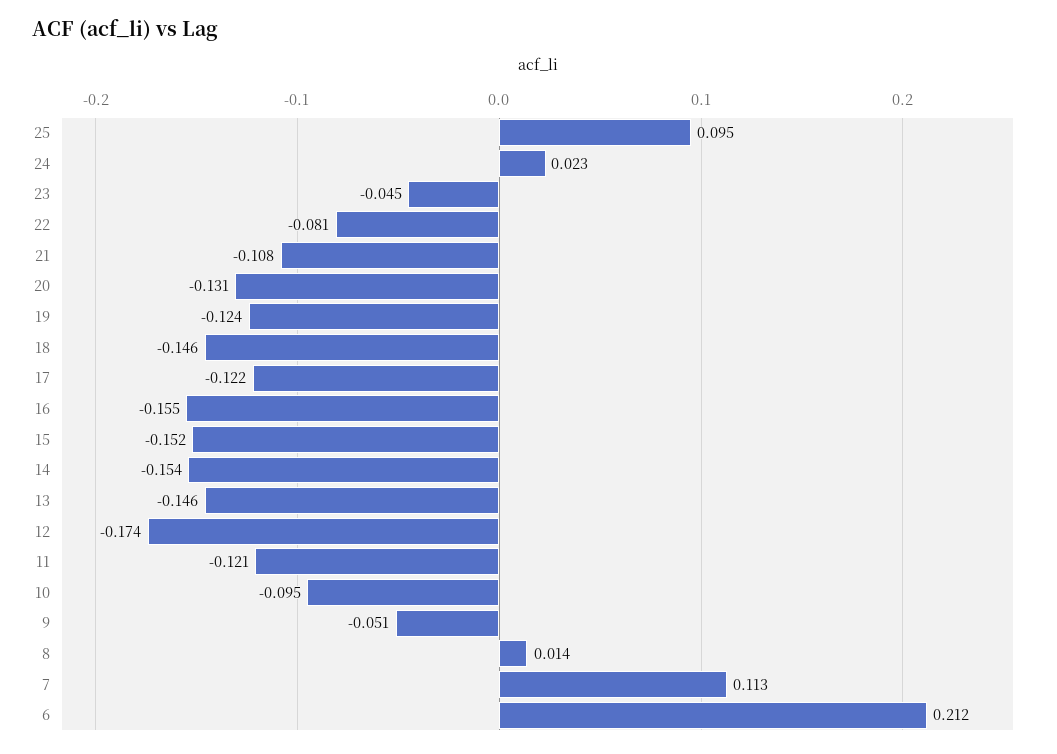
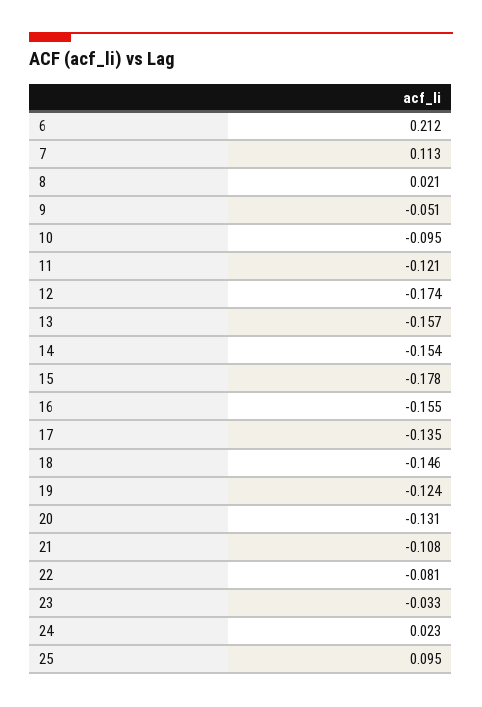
23: -0.045 -> -0.033
17: -0.122 -> -0.135
15: -0.152 -> -0.178
13: -0.146 -> -0.157
8: 0.014 -> 0.021

